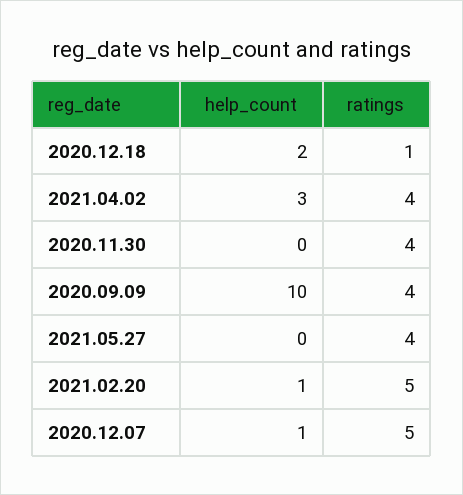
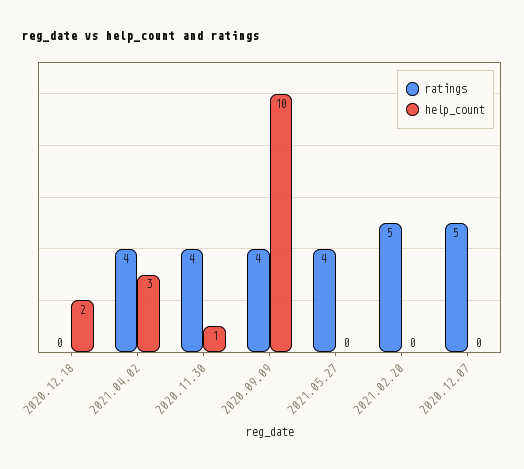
ratings, 2020.12.18: 1 -> 0
help_count, 2020.11.30: 0 -> 1
help_count, 2021.02.20: 1 -> 0
help_count, 2020.12.07: 1 -> 0

